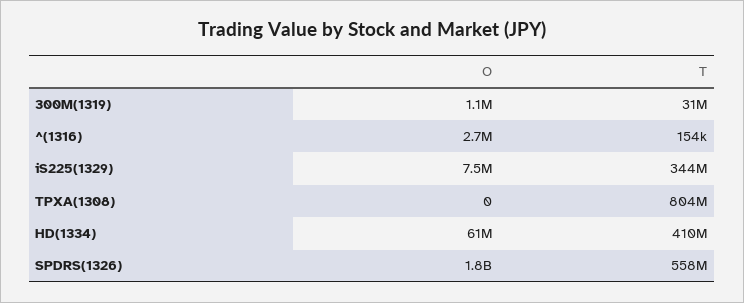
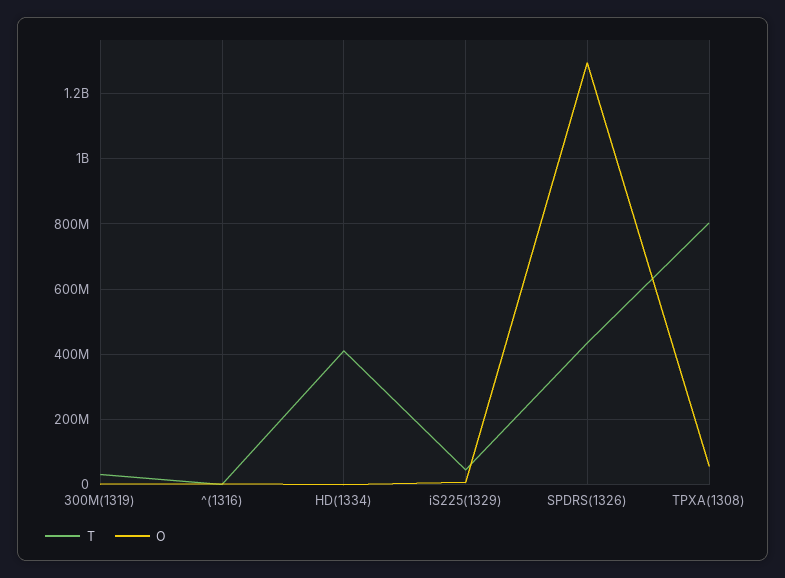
T, iS225(1329): 344000000 -> 40000000
O, TPXA(1308): 0 -> 60000000
O, HD(1334): 61000000 -> 0
O, SPDRS(1326): 1800000000 -> 1300000000
T, SPDRS(1326): 558000000 -> 440000000

